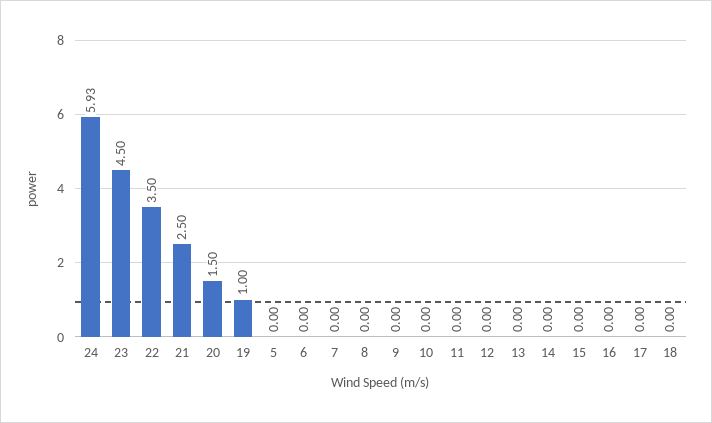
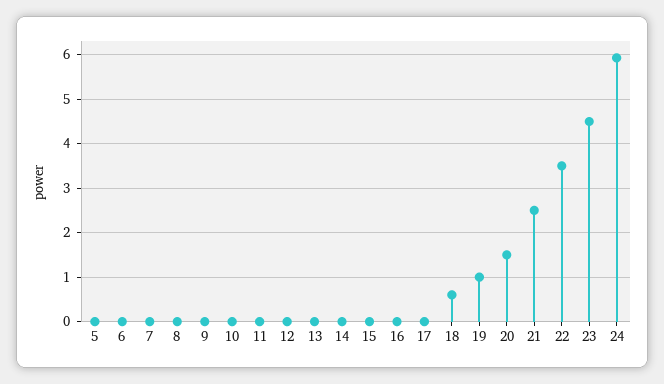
18: 0 -> 0.6

